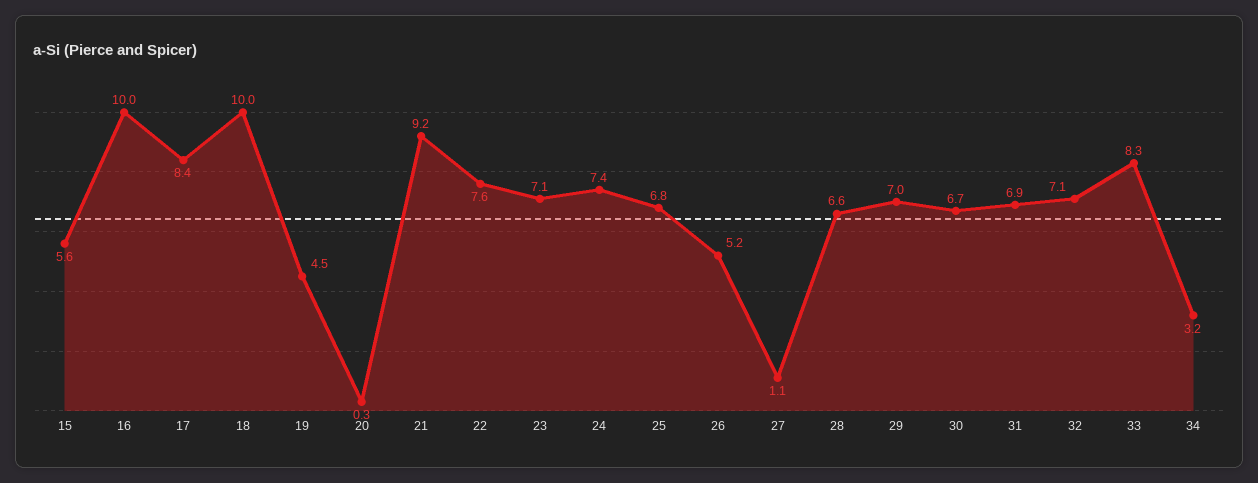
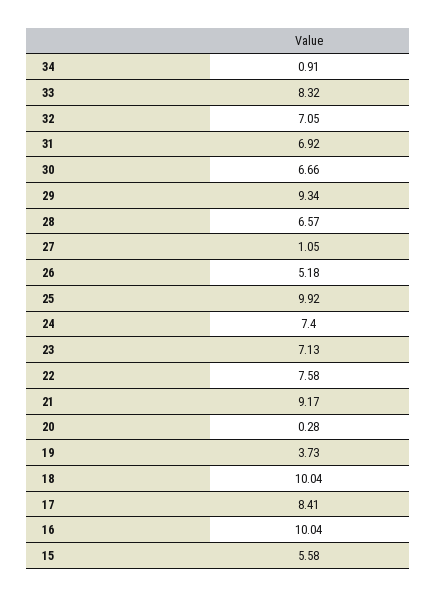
19: 4.5 -> 3.73
25: 6.8 -> 9.92
29: 7 -> 9.34
34: 3.2 -> 0.91

